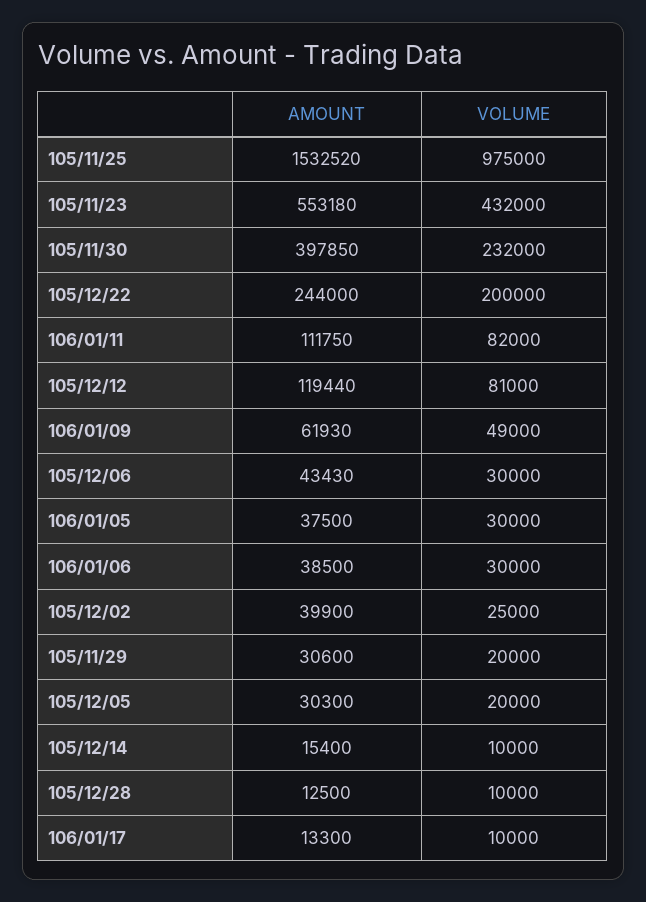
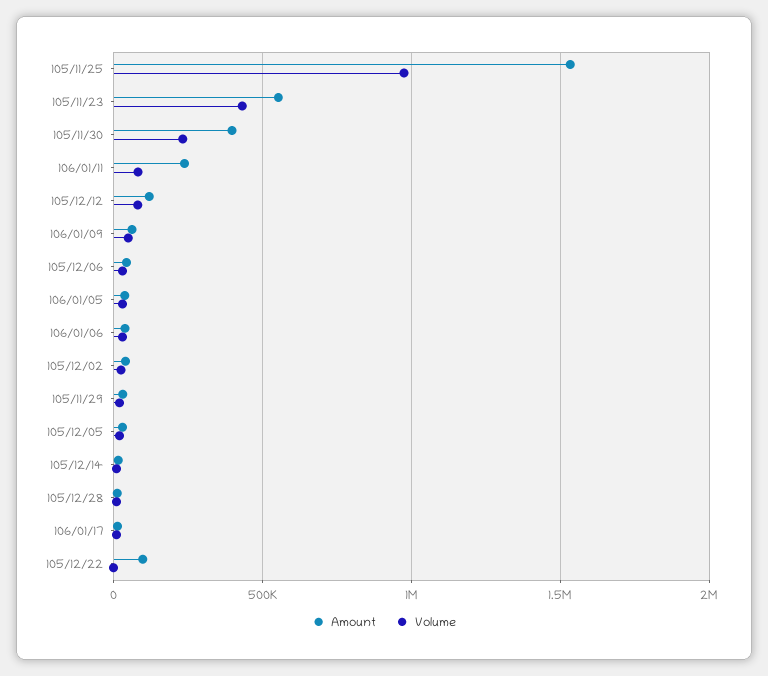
AMOUNT, 105/12/22: 244000 -> 100000
VOLUME, 105/12/22: 200000 -> 0
AMOUNT, 106/01/11: 111750 -> 250000

